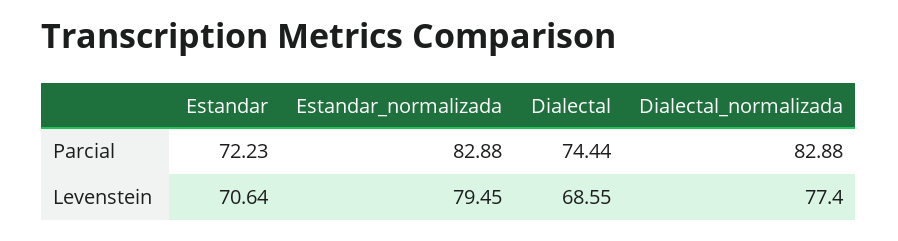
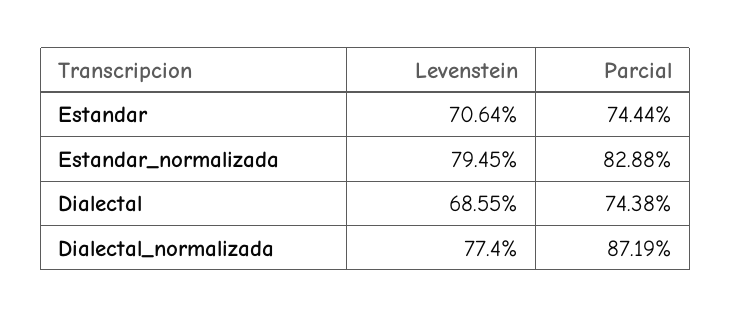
Estandar, Parcial: 72.23 -> 74.44
Dialectal, Parcial: 74.44 -> 74.38
Dialectal_normalizada, Parcial: 82.88 -> 87.19

